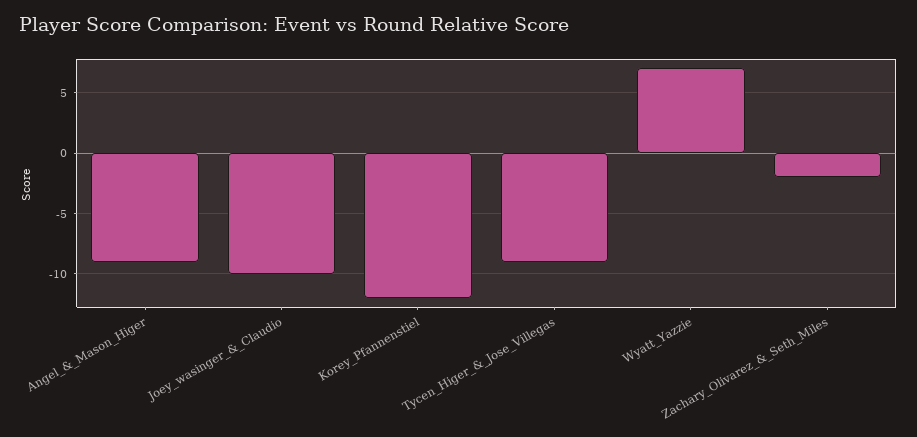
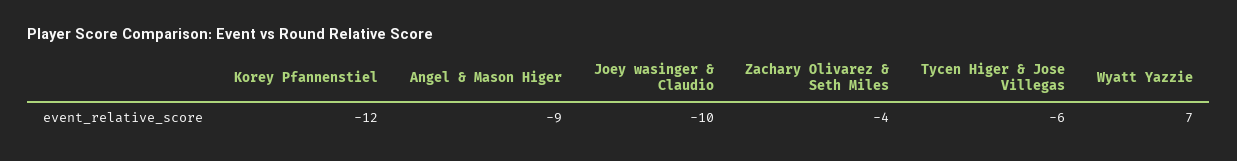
Tycen_Higer_&_Jose_Villegas: -9 -> -6
Zachary_Olivarez_&_Seth_Miles: -2 -> -4

